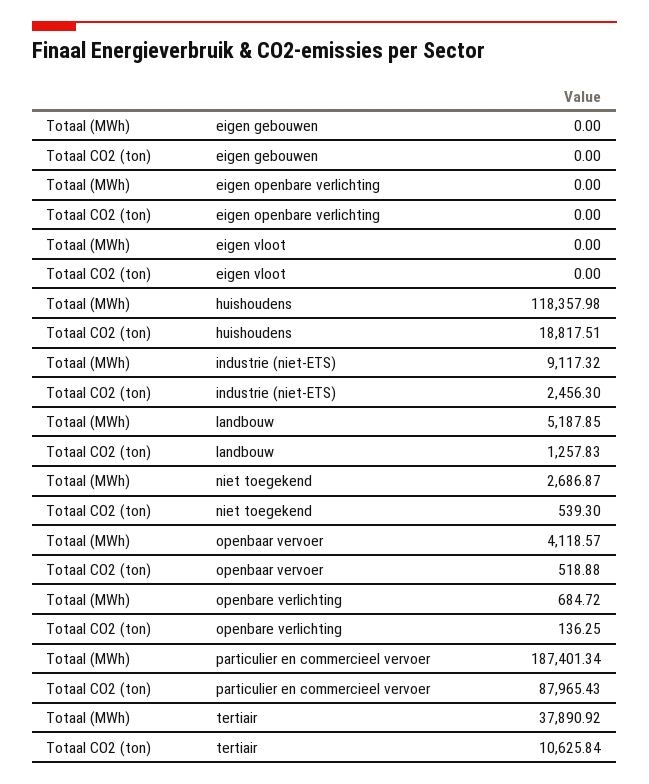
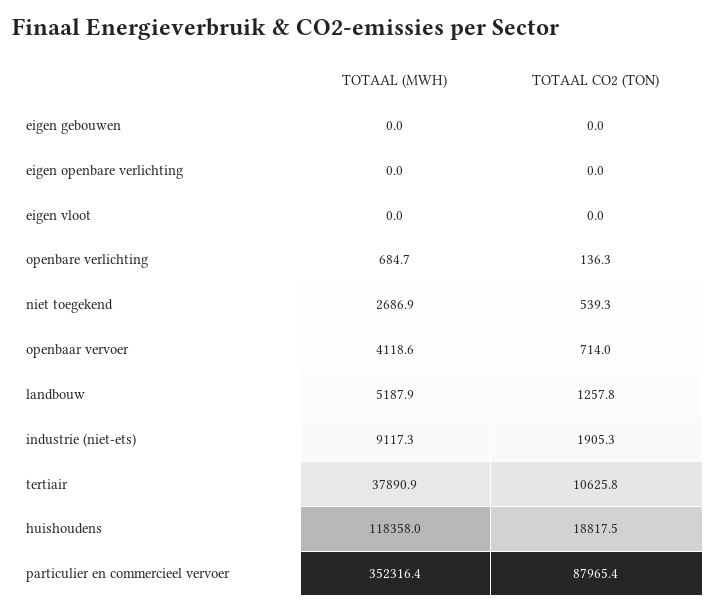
Totaal CO2 (ton), industrie (niet-ETS): 2456.3 -> 1905.3
Totaal CO2 (ton), openbaar vervoer: 518.88 -> 714
Totaal (MWh), particulier en commercieel vervoer: 187401.34 -> 352316.4

